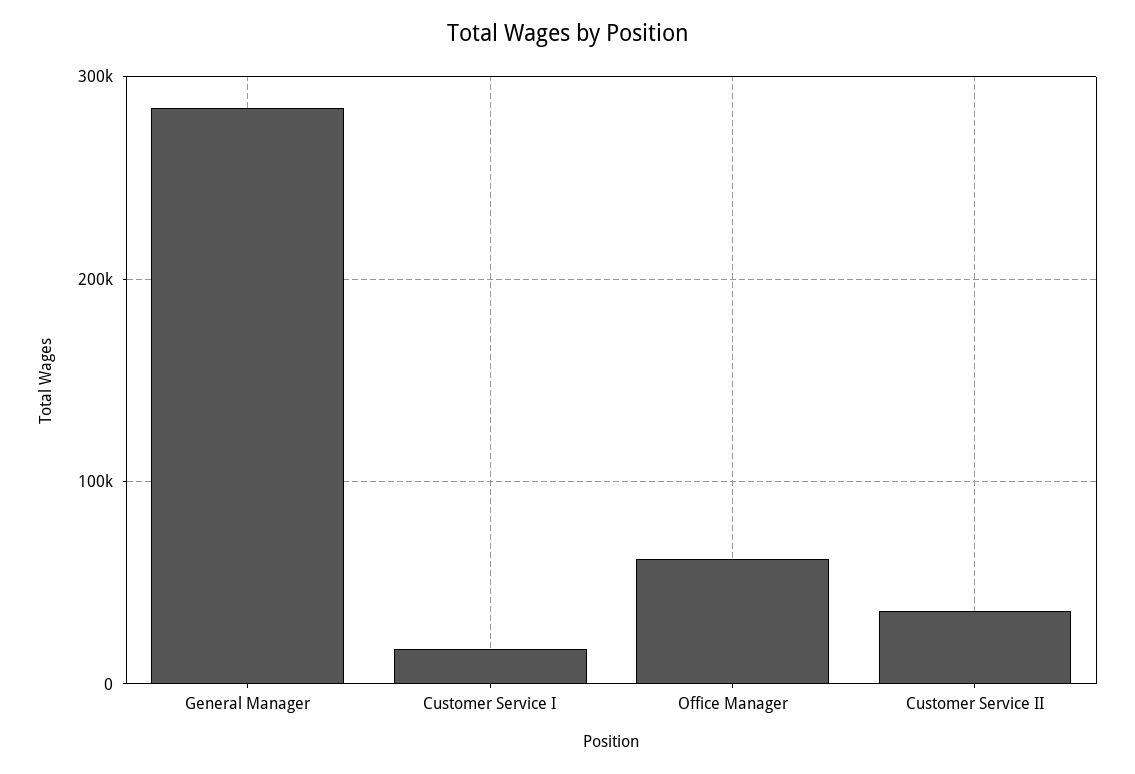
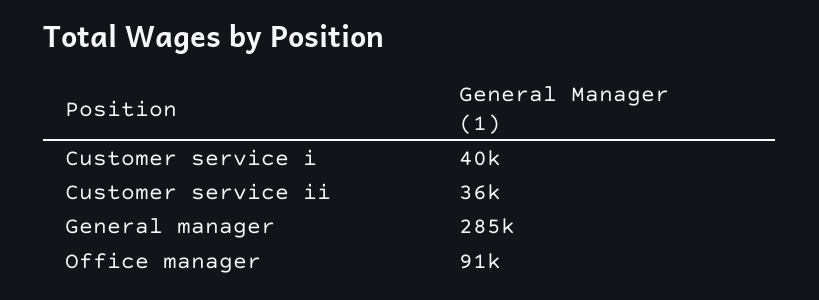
Customer Service I: 20000 -> 40000
Office Manager: 60000 -> 91000

